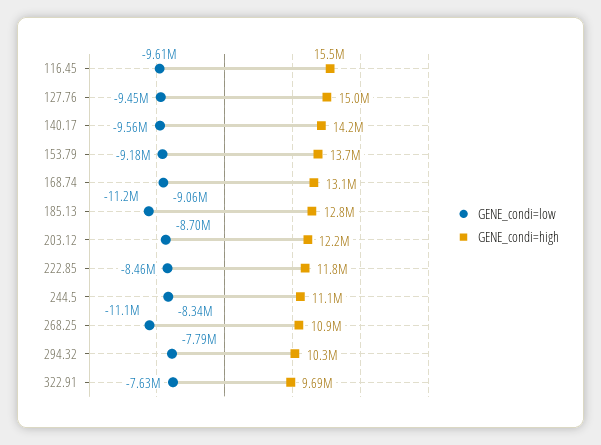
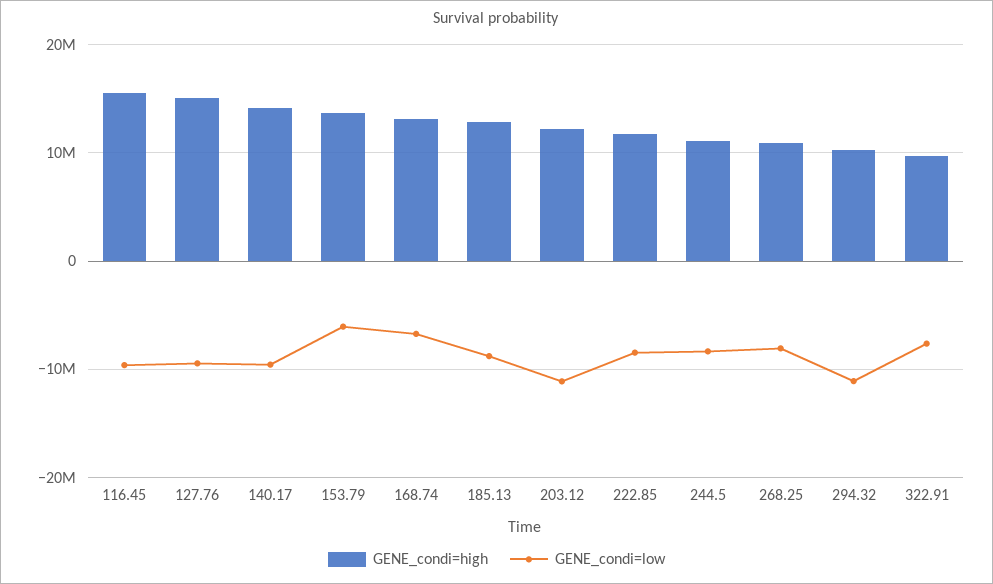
GENE_condi=low, 153.79: -9180000 -> -6000000
GENE_condi=low, 168.74: -9060000 -> -7000000
GENE_condi=low, 185.13: -11200000 -> -9000000
GENE_condi=low, 203.12: -8700000 -> -11000000
GENE_condi=low, 268.25: -11100000 -> -8000000
GENE_condi=low, 294.32: -7790000 -> -11000000

